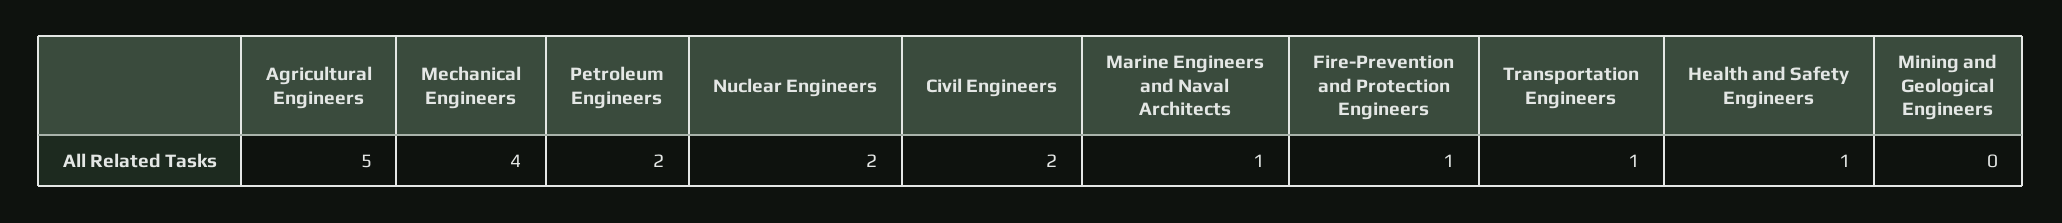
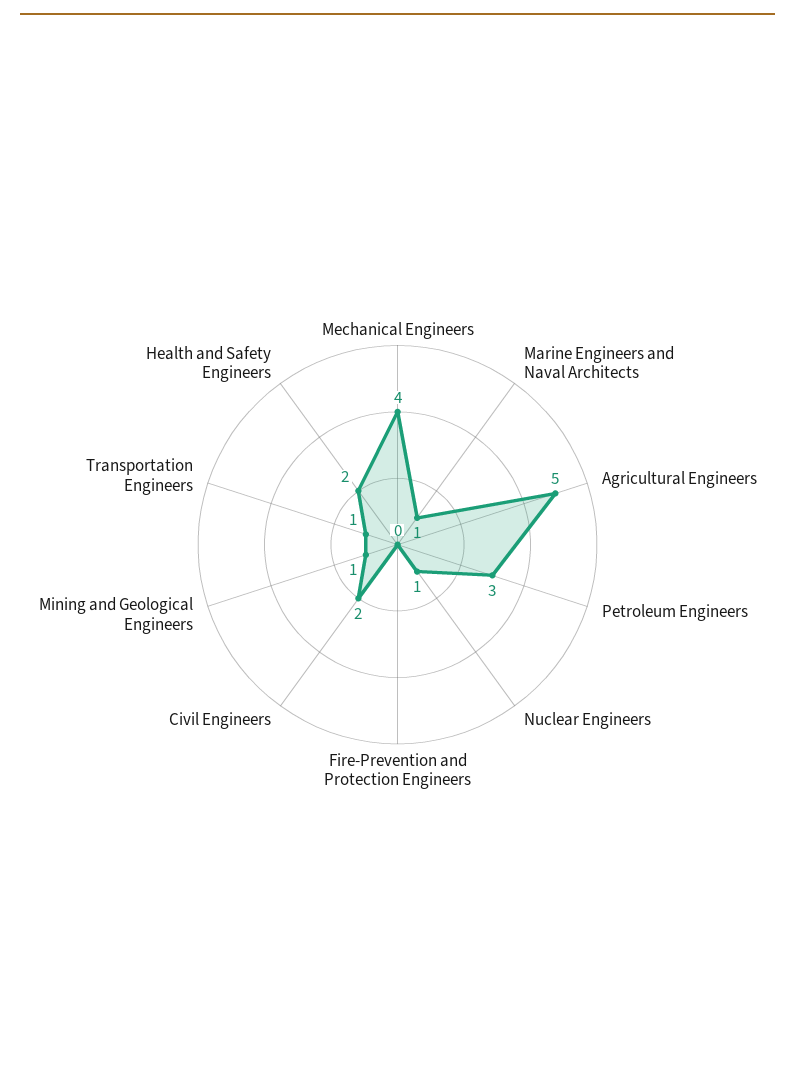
Petroleum Engineers: 2 -> 3
Nuclear Engineers: 2 -> 1
Fire-Prevention and Protection Engineers: 1 -> 0
Health and Safety Engineers: 1 -> 2
Mining and Geological Engineers: 0 -> 1

